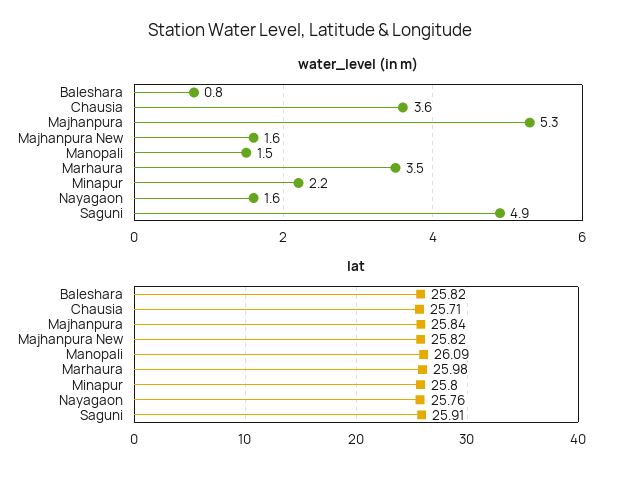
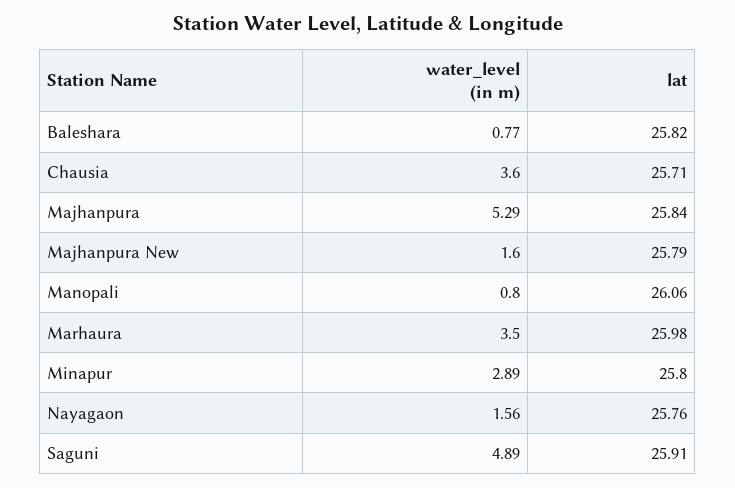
water_level (in m), Manopali: 1.5 -> 0.8
water_level (in m), Minapur: 2.2 -> 2.89
lat, Majhanpura New: 25.82 -> 25.79
lat, Manopali: 26.09 -> 26.06

